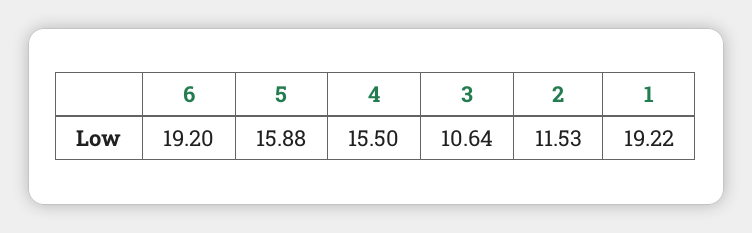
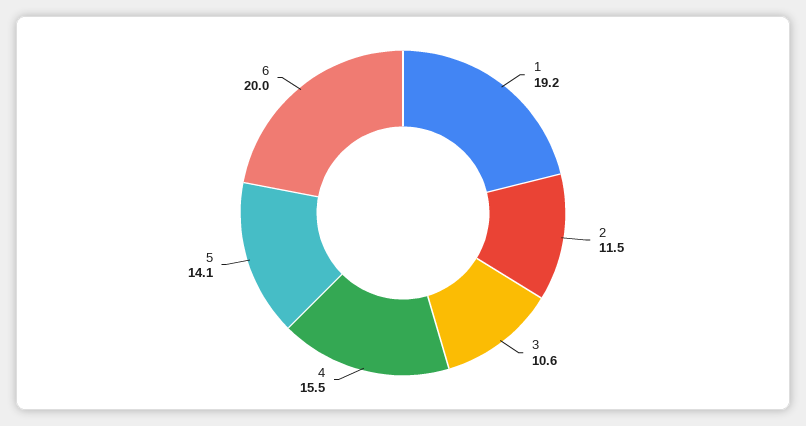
6: 19.2 -> 20
5: 15.88 -> 14.1

